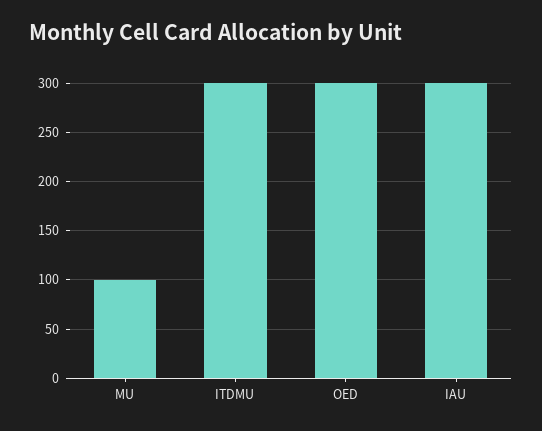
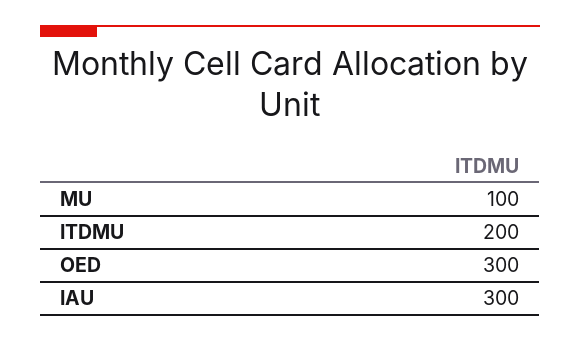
ITDMU: 300 -> 200

